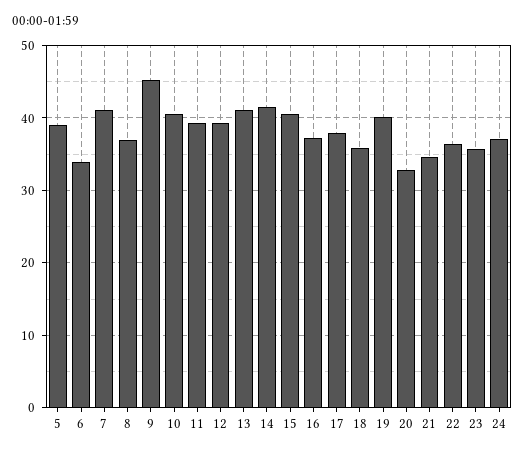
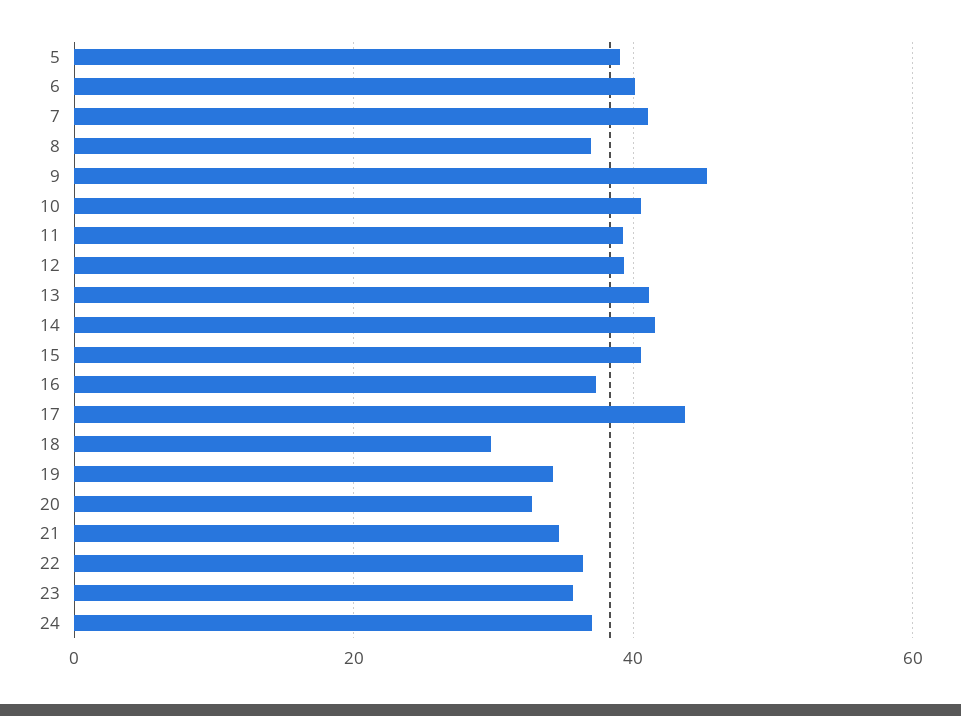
6: 34 -> 40
17: 38 -> 44
18: 36 -> 30
19: 40 -> 34

